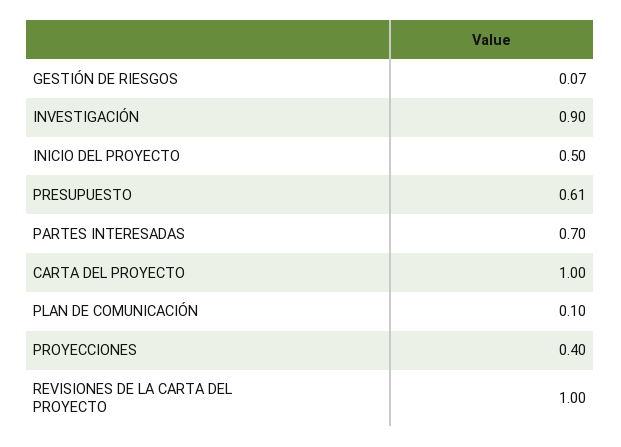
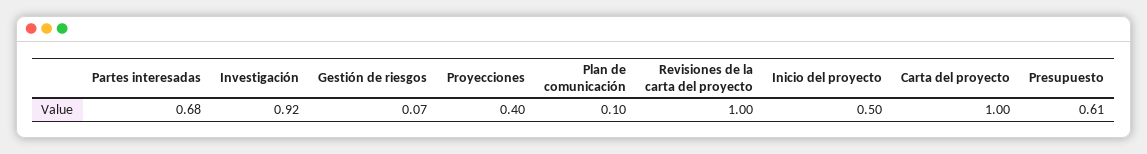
INVESTIGACIÓN: 0.9 -> 0.92
PARTES INTERESADAS: 0.7 -> 0.68

